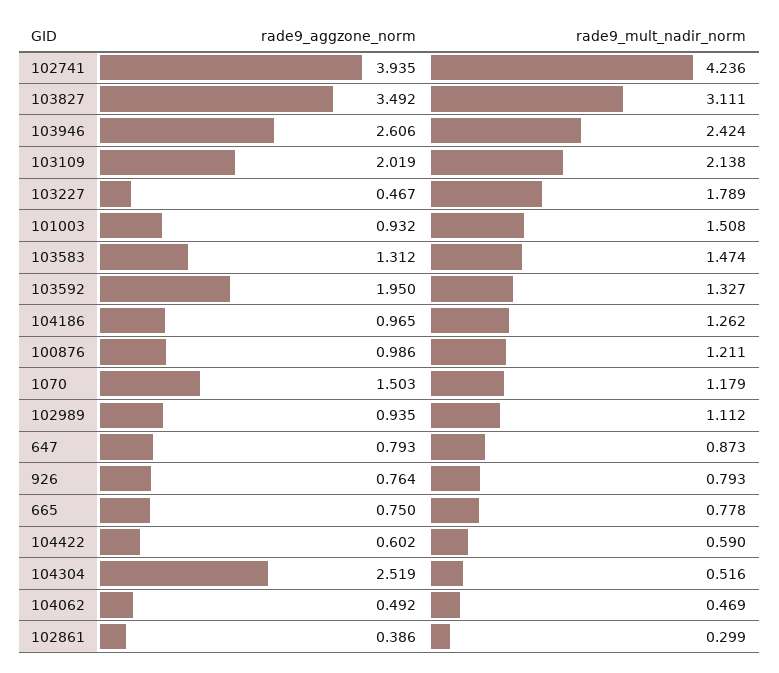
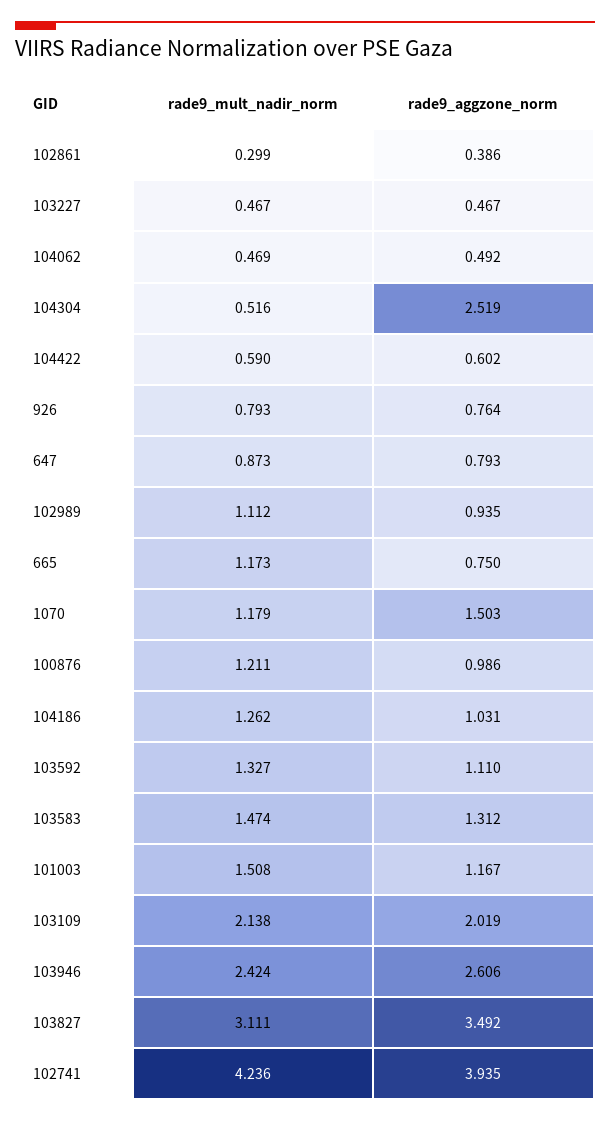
rade9_mult_nadir_norm, 103227: 1.789 -> 0.467
rade9_aggzone_norm, 101003: 0.932 -> 1.167
rade9_aggzone_norm, 103592: 1.95 -> 1.11
rade9_aggzone_norm, 104186: 0.965 -> 1.031
rade9_mult_nadir_norm, 665: 0.778 -> 1.173

